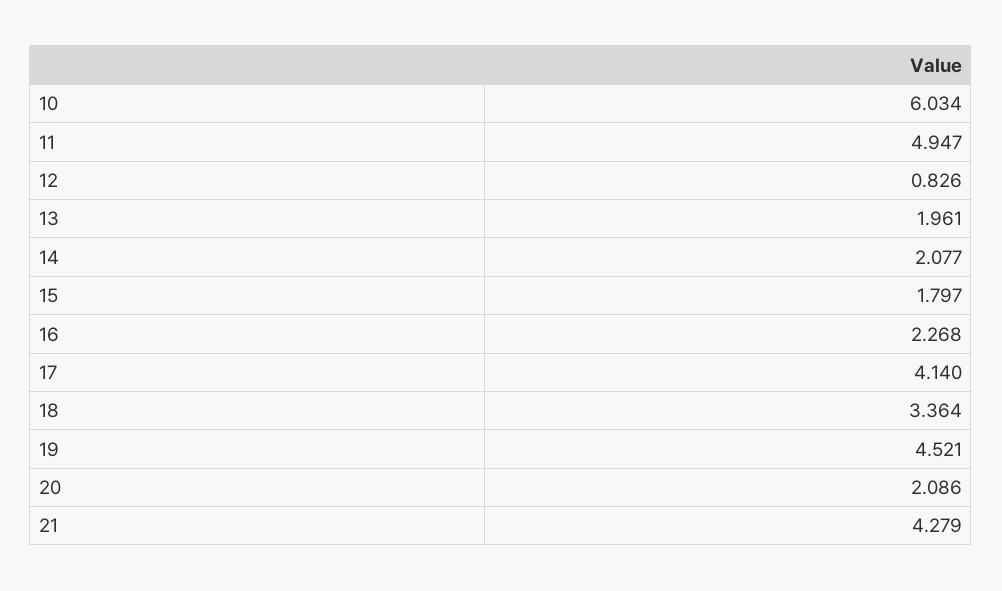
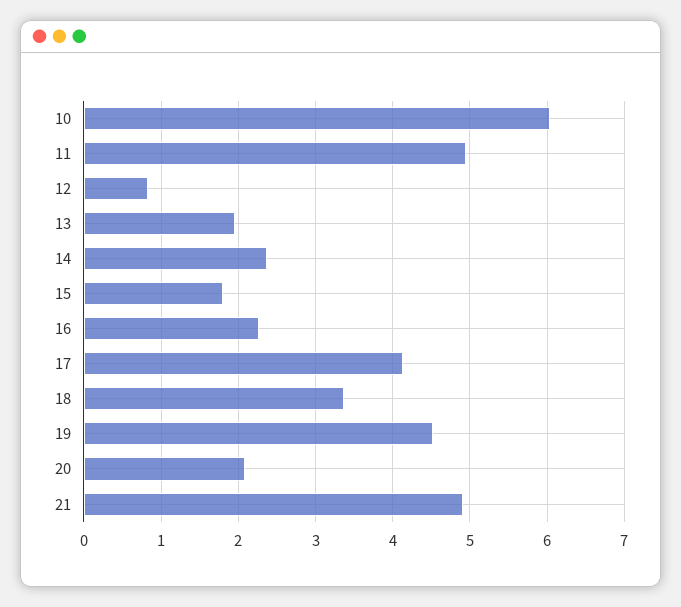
14: 2.077 -> 2.4
21: 4.279 -> 4.9

